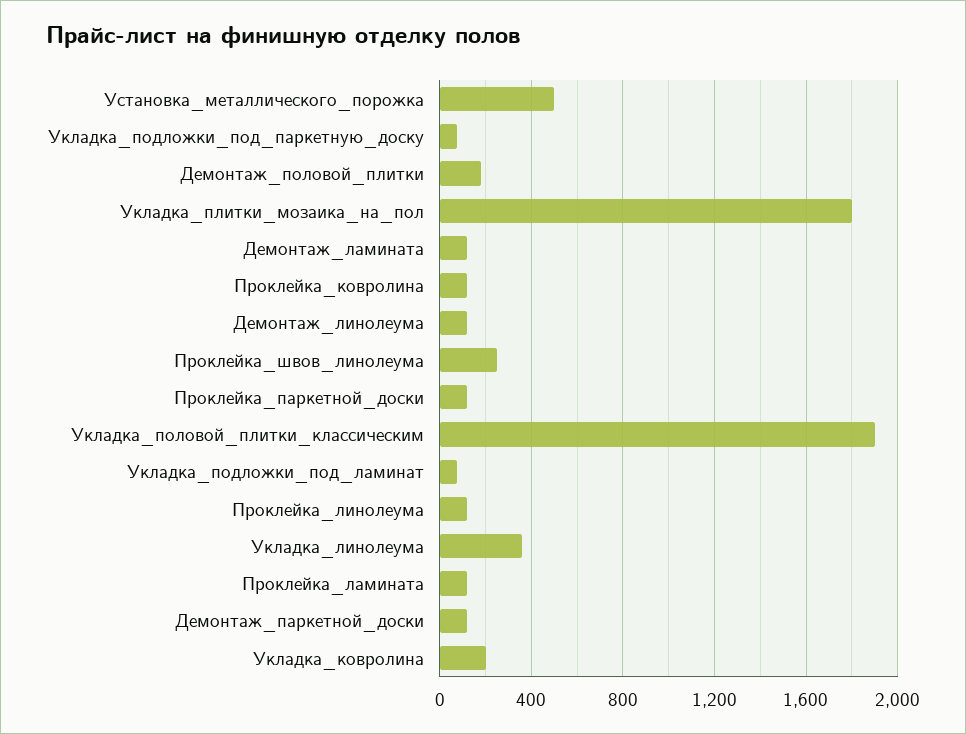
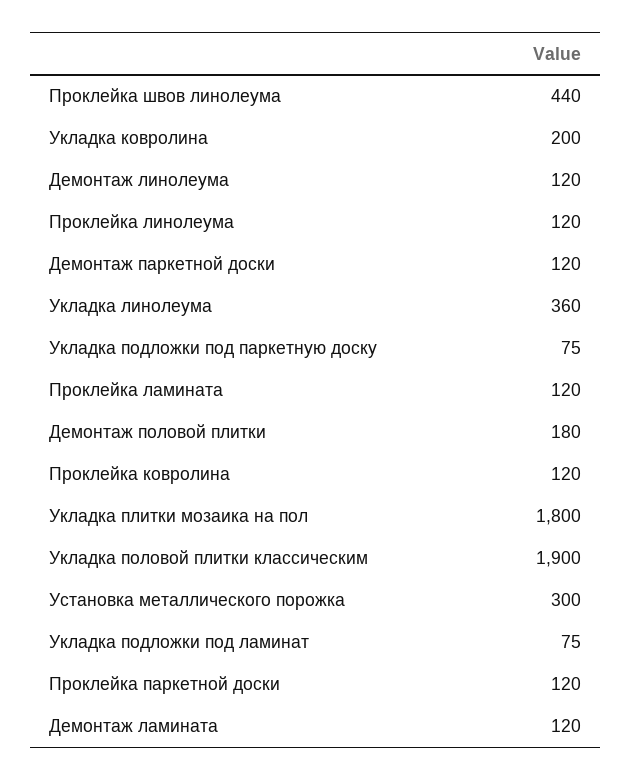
Установка_металлического_порожка: 500 -> 300
Проклейка_швов_линолеума: 250 -> 440

